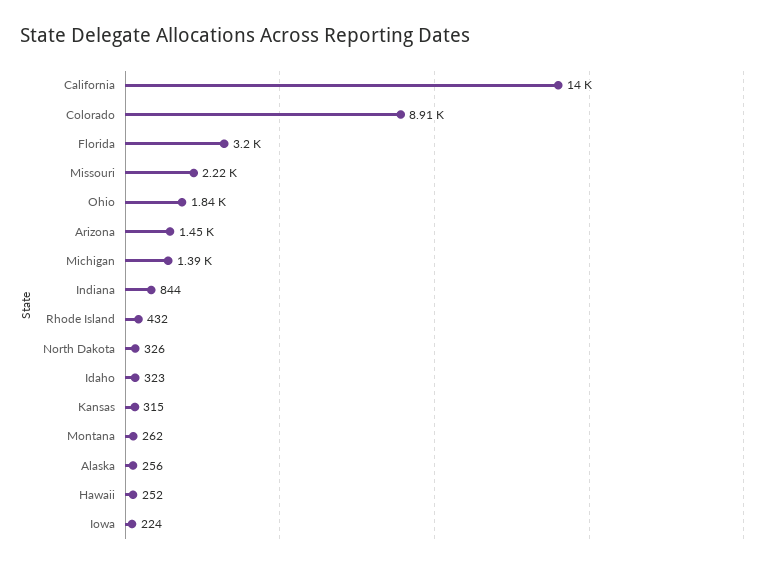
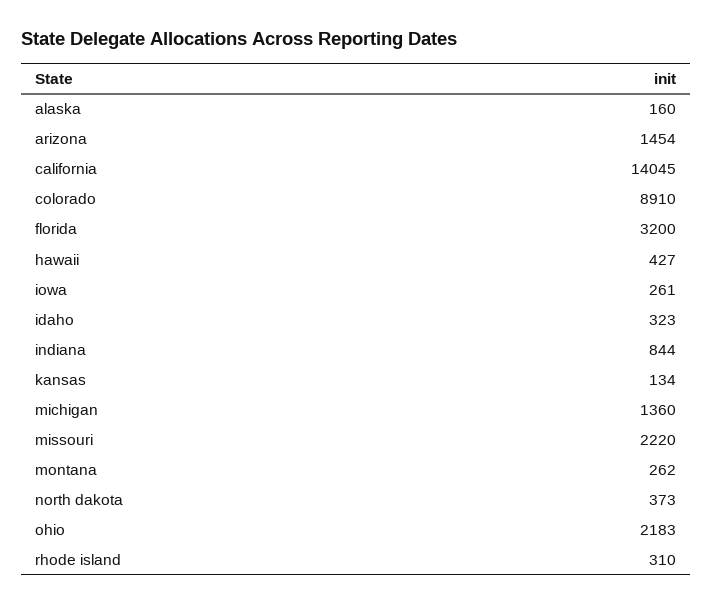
Ohio: 1840 -> 2183
Michigan: 1390 -> 1360
Rhode Island: 432 -> 310
North Dakota: 326 -> 373
Kansas: 315 -> 134
Alaska: 256 -> 160
Hawaii: 252 -> 427
Iowa: 224 -> 261

